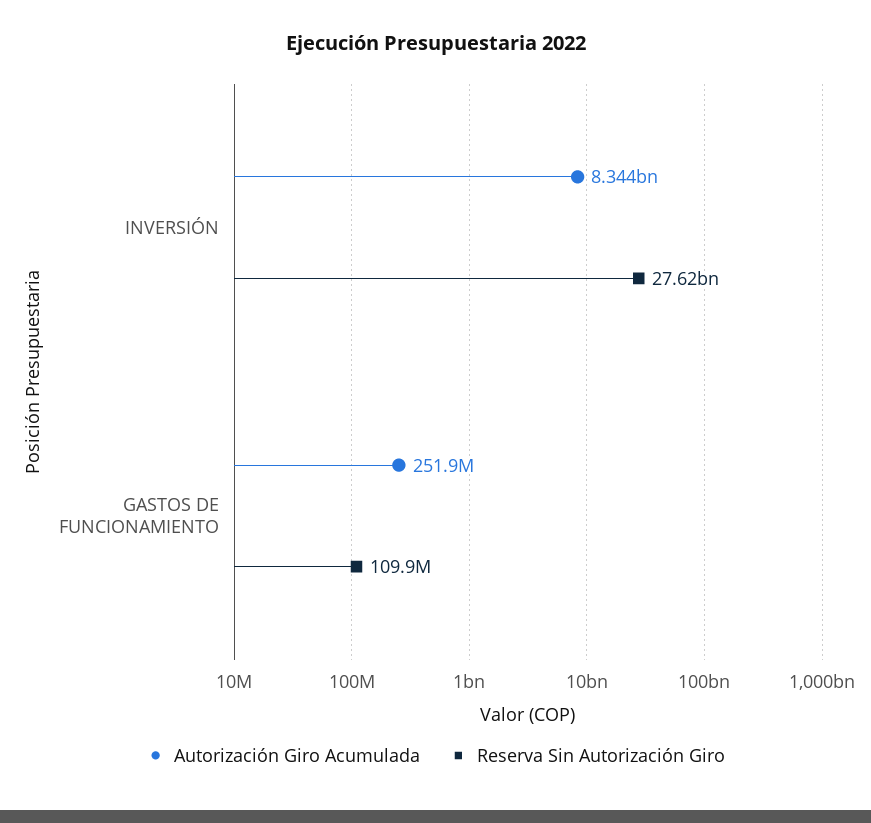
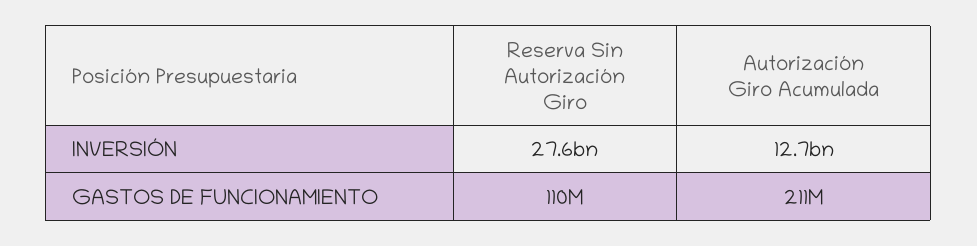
Autorización Giro Acumulada, INVERSIÓN: 8344000000 -> 12700000000
Autorización Giro Acumulada, GASTOS DE FUNCIONAMIENTO: 251900000 -> 211000000

